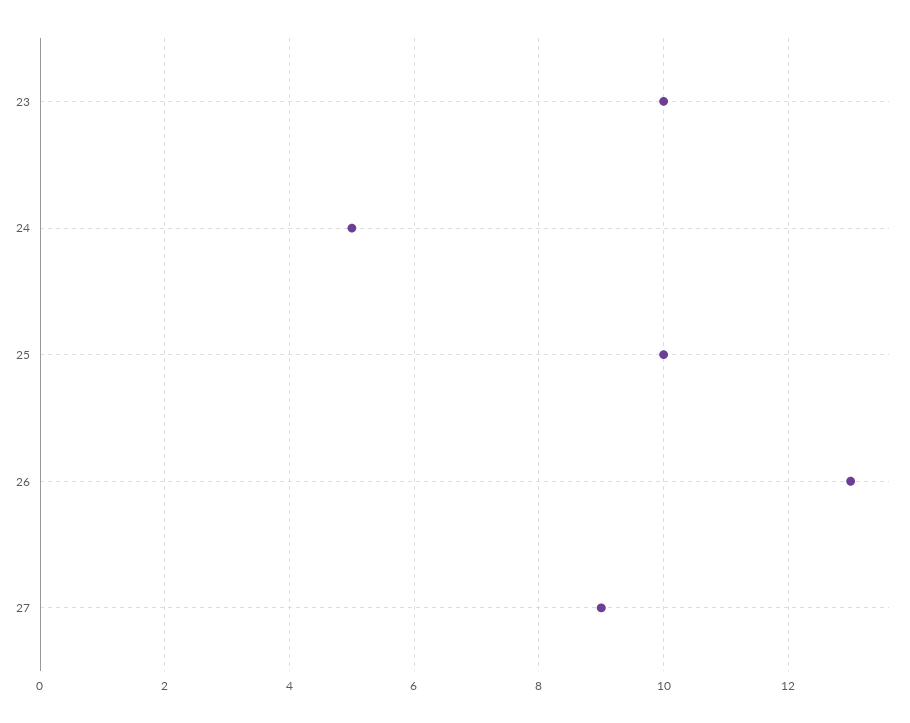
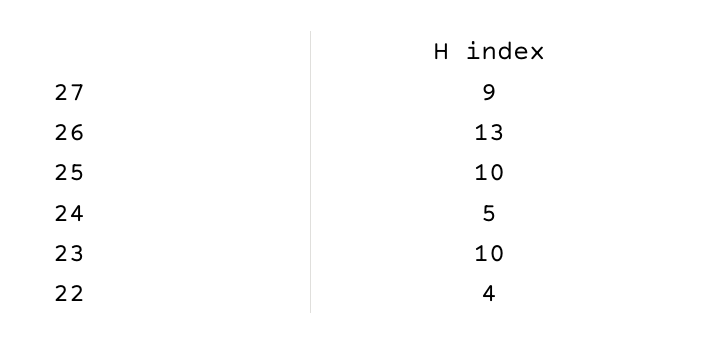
22: none -> 4

